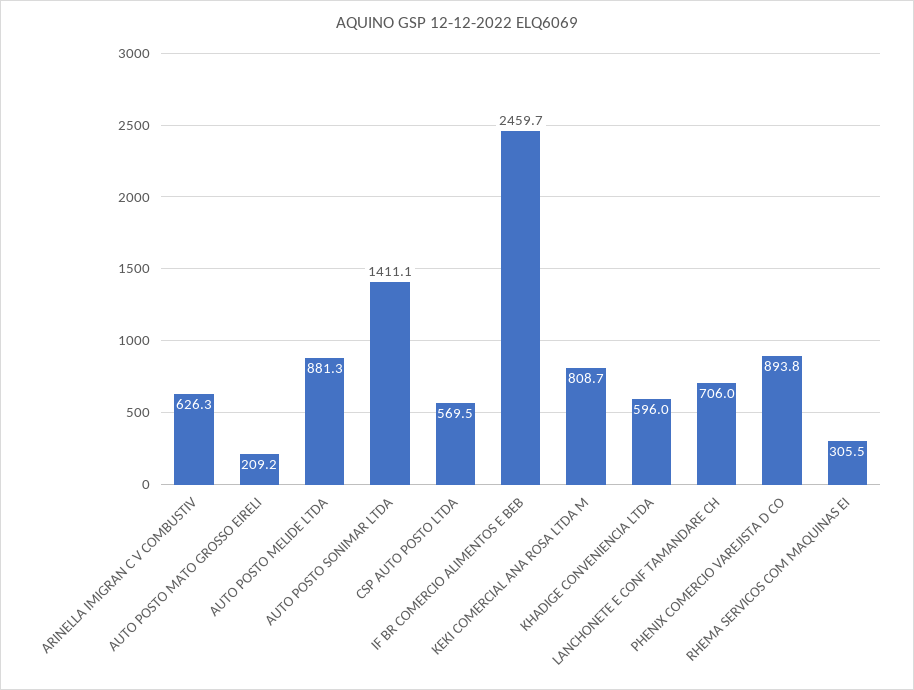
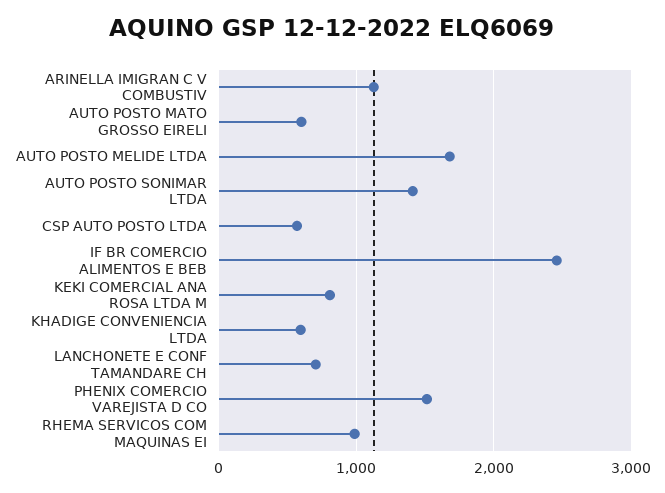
ARINELLA IMIGRAN C V COMBUSTIV: 626.3 -> 1100
AUTO POSTO MATO GROSSO EIRELI: 209.2 -> 600
AUTO POSTO MELIDE LTDA: 881.3 -> 1700
PHENIX COMERCIO VAREJISTA D CO: 893.8 -> 1500
RHEMA SERVICOS COM MAQUINAS EI: 305.5 -> 1000

